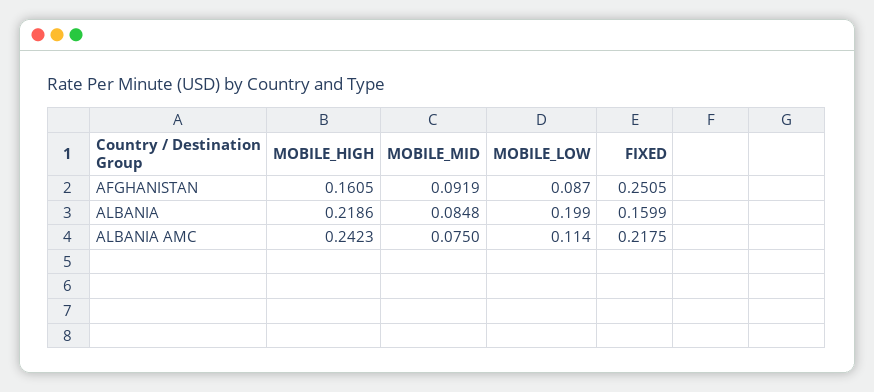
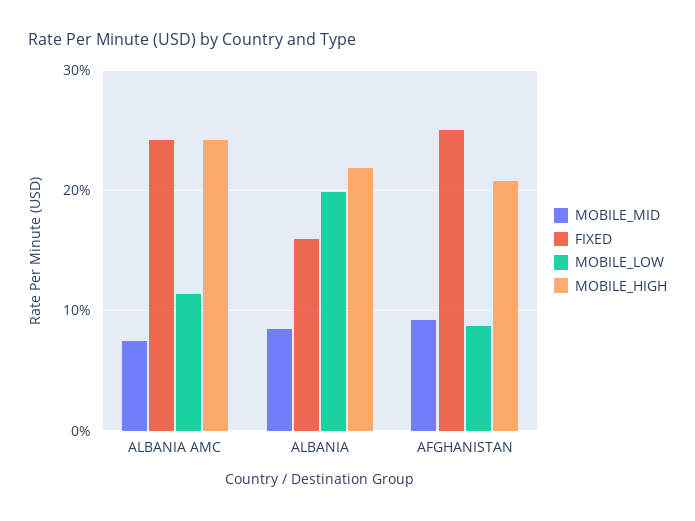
MOBILE_HIGH, AFGHANISTAN: 0.1605 -> 0.21
FIXED, ALBANIA AMC: 0.2175 -> 0.24

